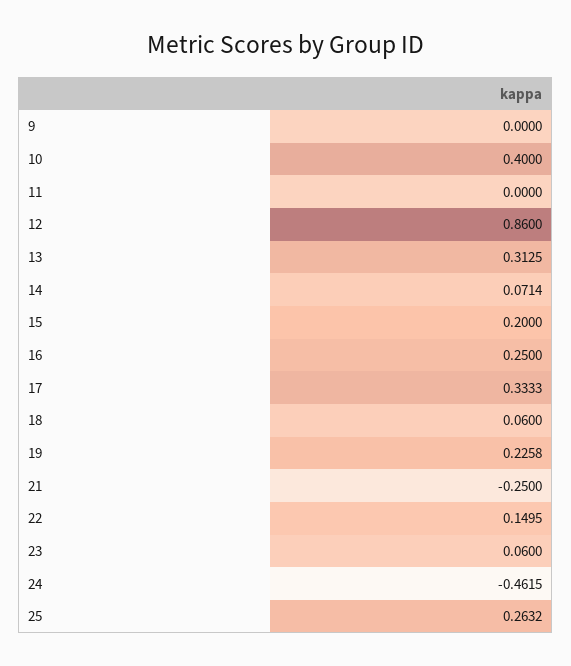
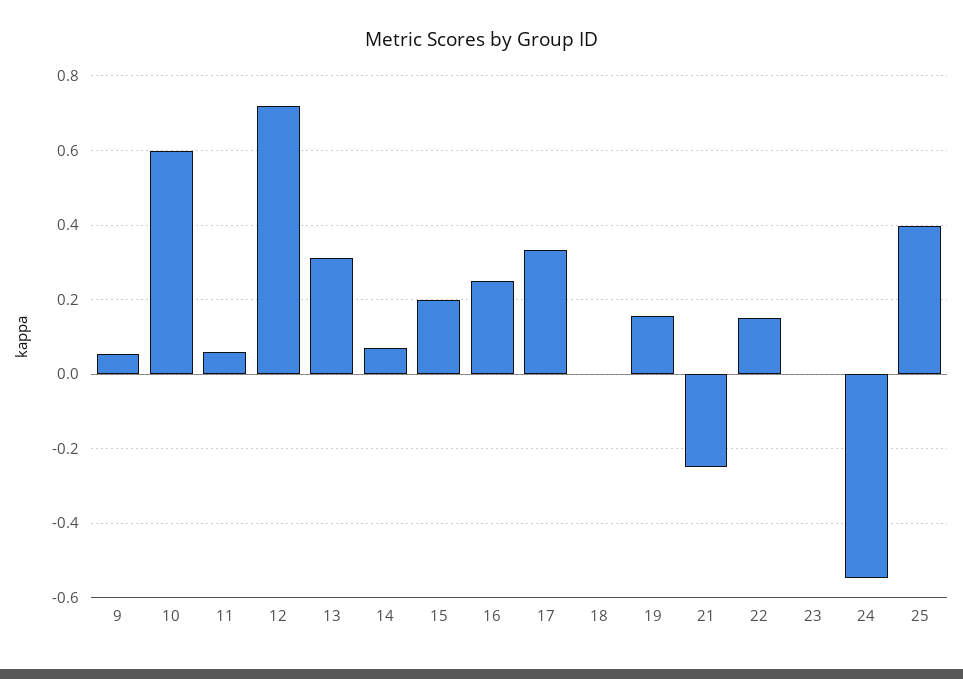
9: 0 -> 0.06
10: 0.4 -> 0.6
11: 0 -> 0.06
12: 0.86 -> 0.72
18: 0.06 -> 0
19: 0.2258 -> 0.16
23: 0.06 -> 0
24: -0.4615 -> -0.54
25: 0.2632 -> 0.4

